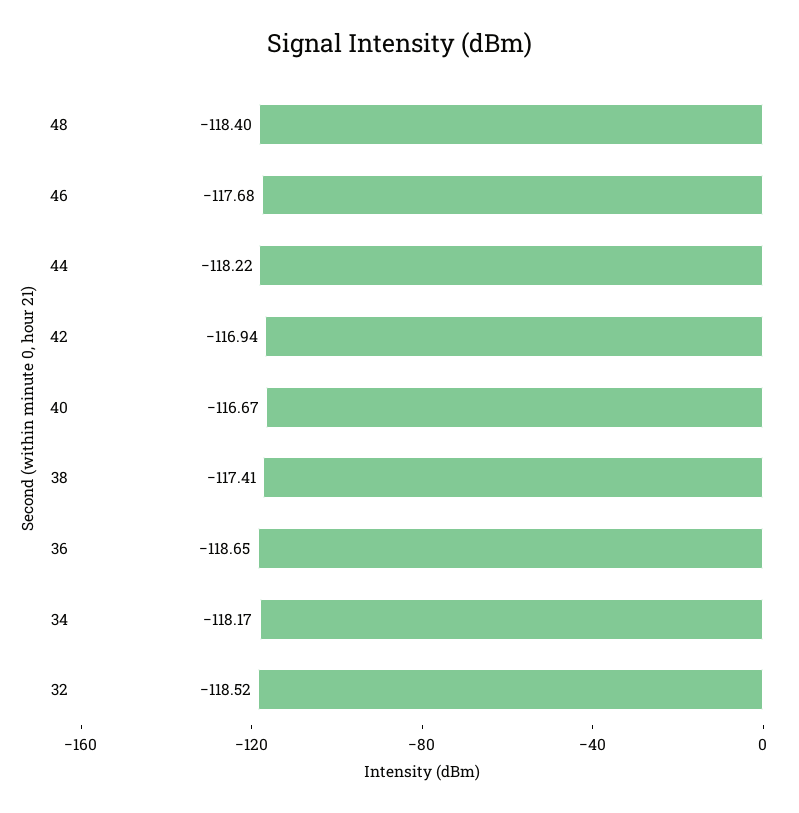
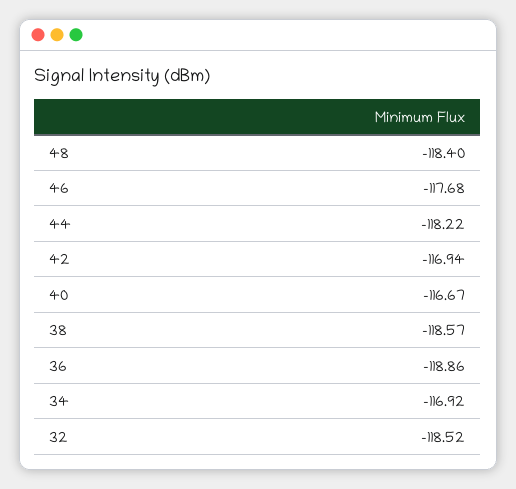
38: -117.41 -> -118.57
36: -118.65 -> -118.86
34: -118.17 -> -116.92

